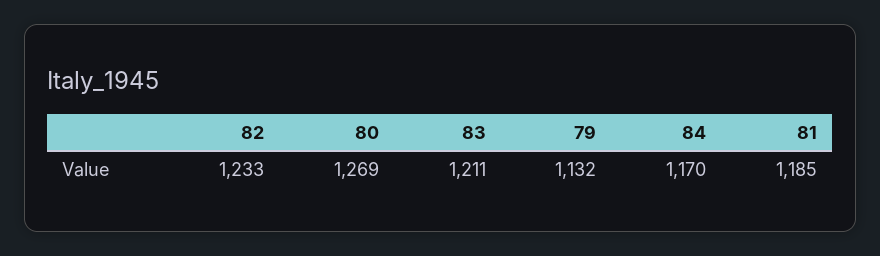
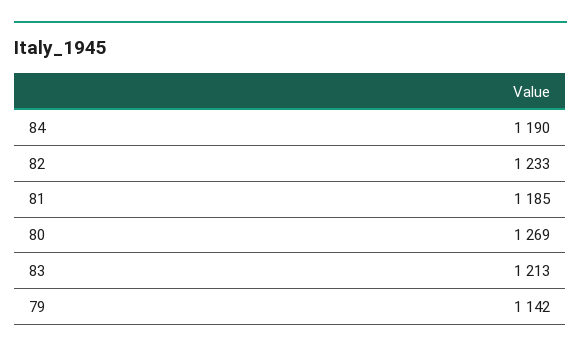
83: 1211 -> 1213
79: 1132 -> 1142
84: 1170 -> 1190

